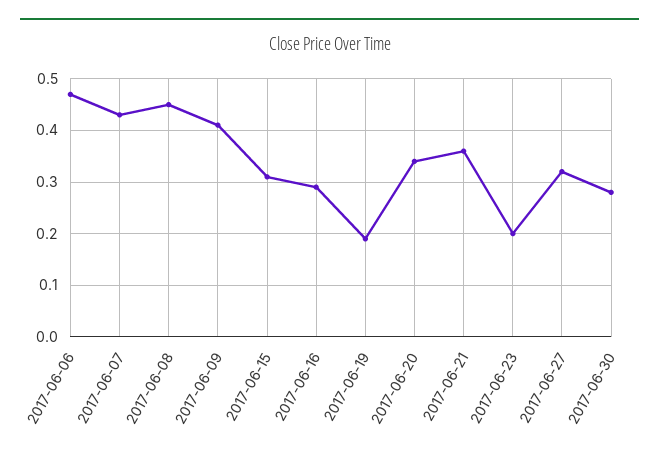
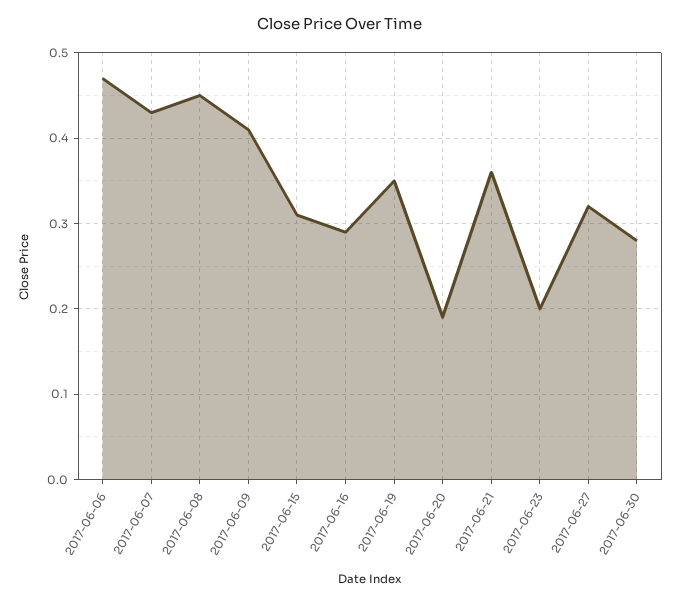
2017-06-19: 0.2 -> 0.35
2017-06-20: 0.35 -> 0.19

